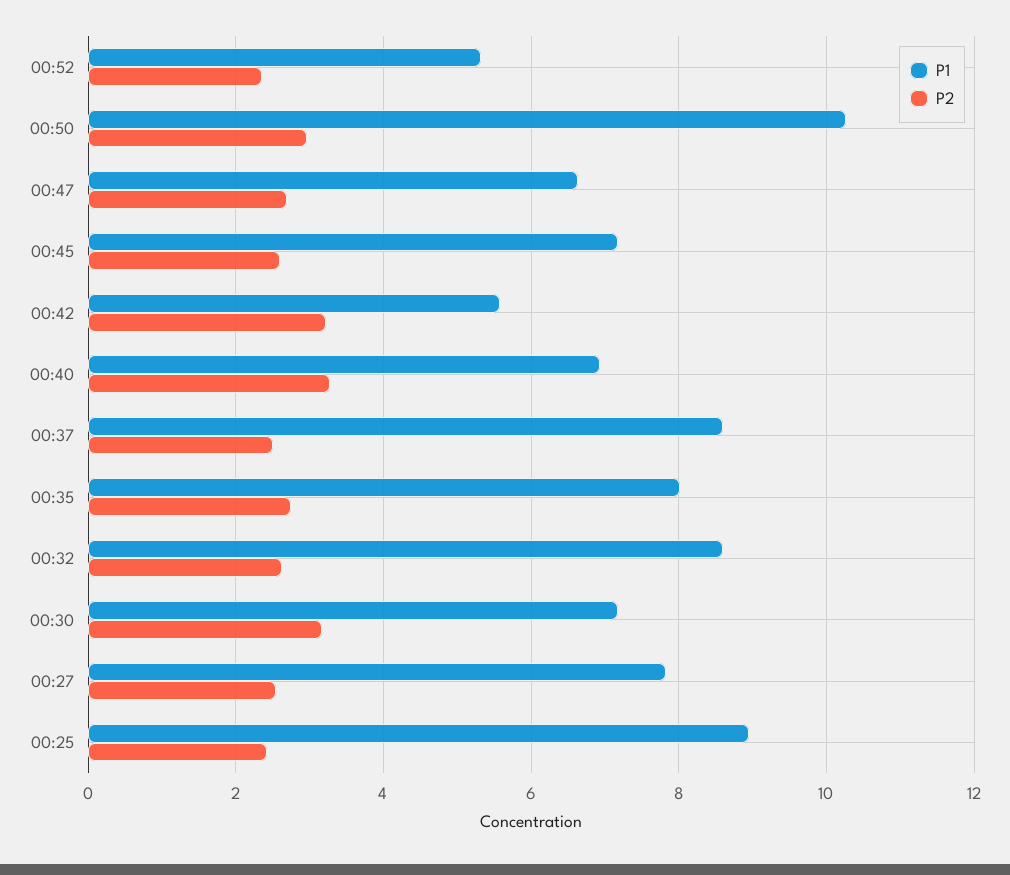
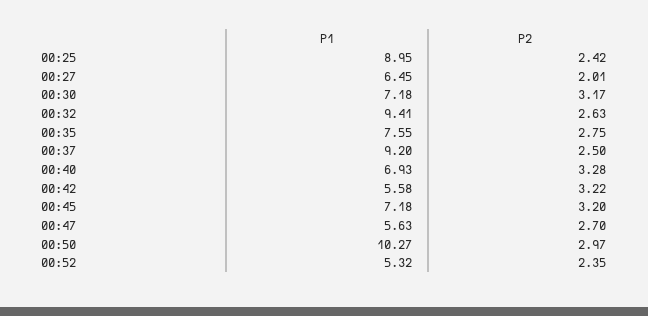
P1, 00:47: 6.6 -> 5.63
P2, 00:45: 2.6 -> 3.2
P1, 00:37: 8.6 -> 9.2
P1, 00:35: 8 -> 7.55
P1, 00:32: 8.6 -> 9.41
P1, 00:27: 7.8 -> 6.45
P2, 00:27: 2.6 -> 2.01

